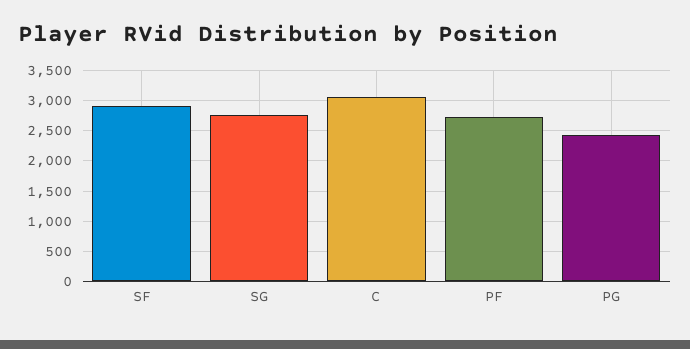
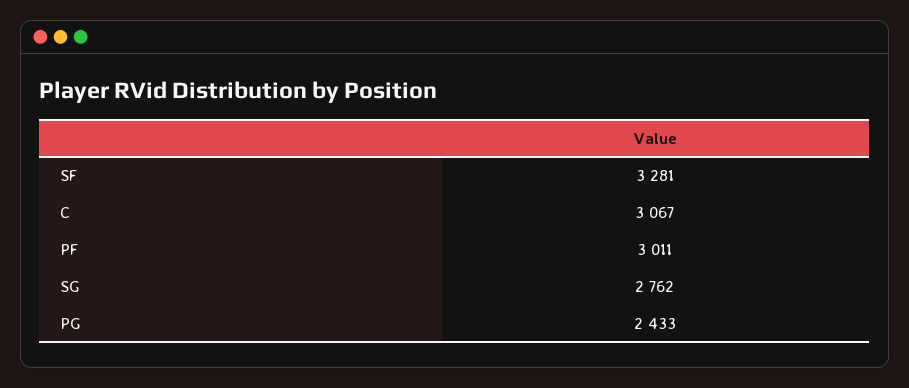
SF: 2900 -> 3281
PF: 2700 -> 3011

